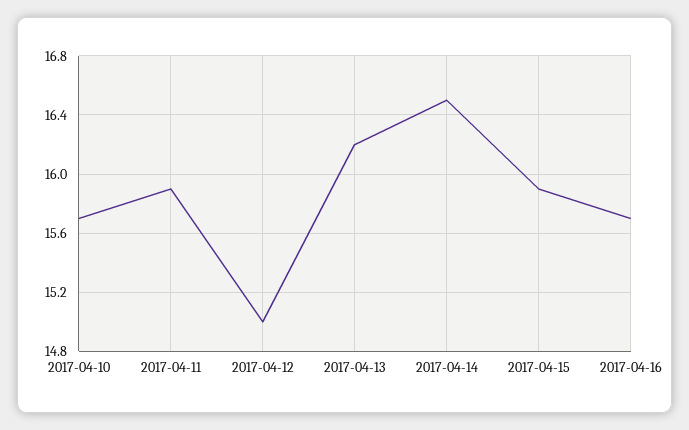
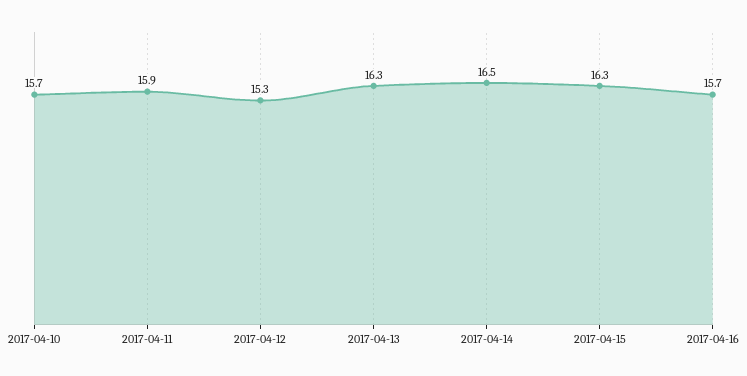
2017-04-12: 15 -> 15.3
2017-04-13: 16.2 -> 16.3
2017-04-15: 15.9 -> 16.3

